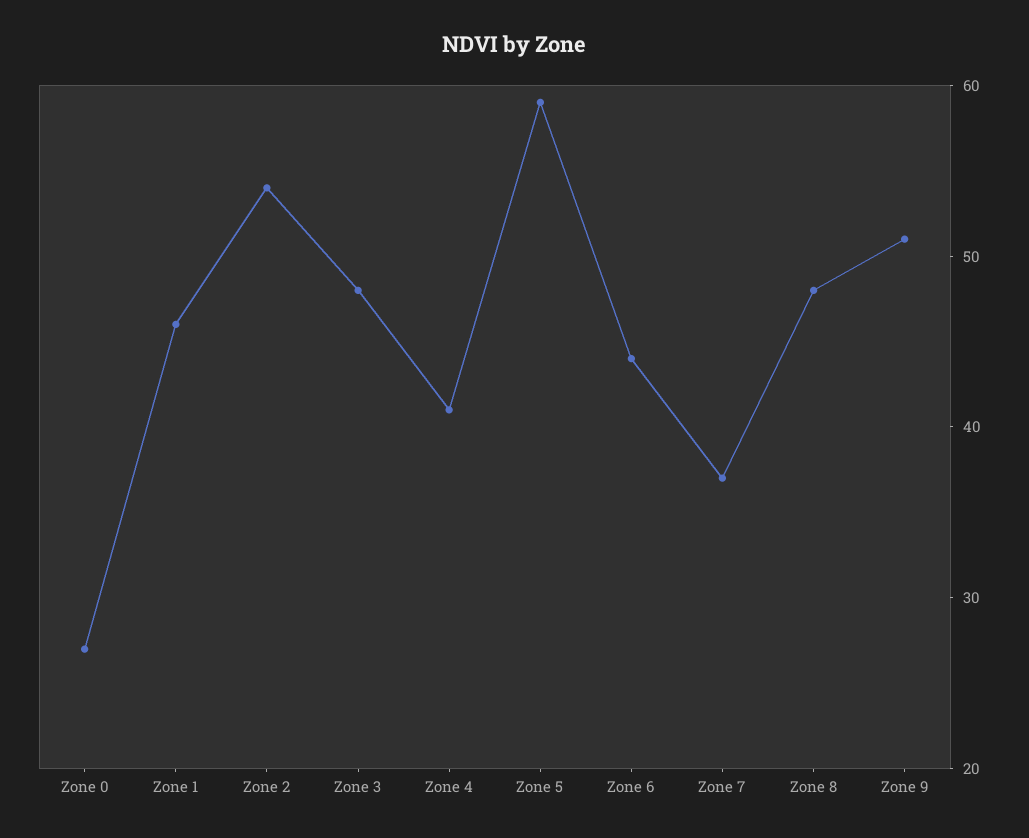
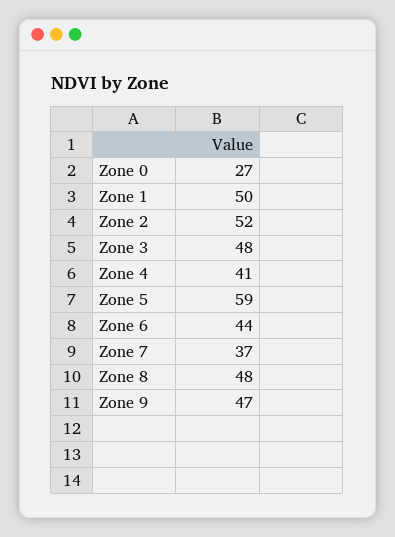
Zone 1: 46 -> 50
Zone 2: 54 -> 52
Zone 9: 51 -> 47

